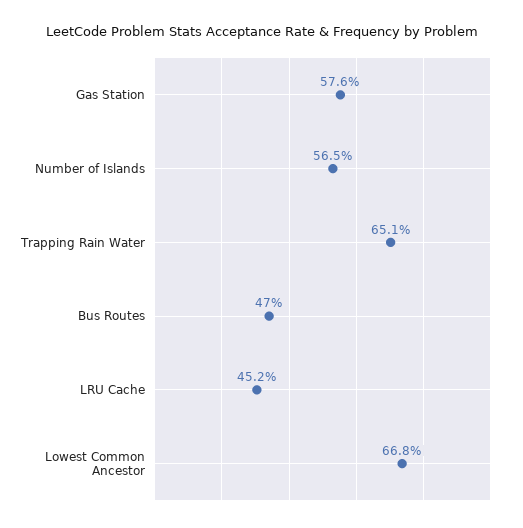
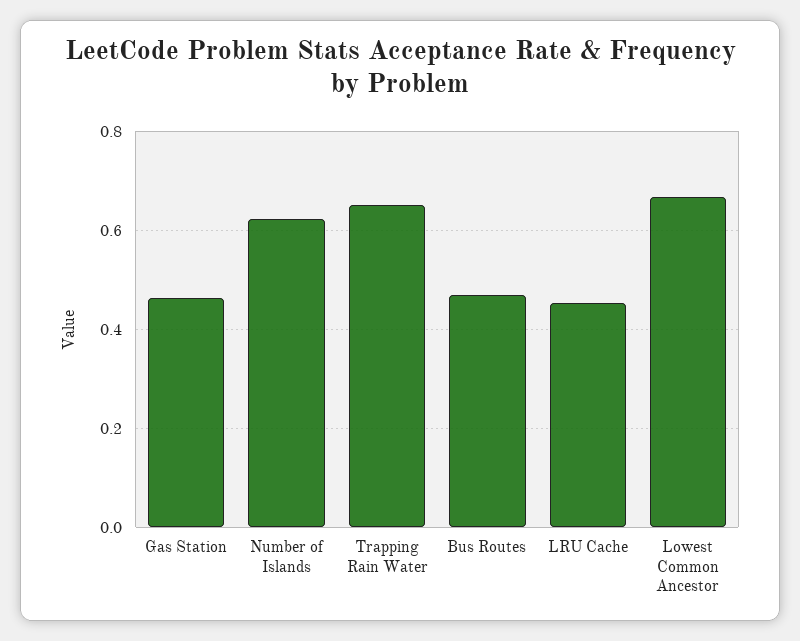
Gas Station: 0.576 -> 0.46
Number of Islands: 0.565 -> 0.62

